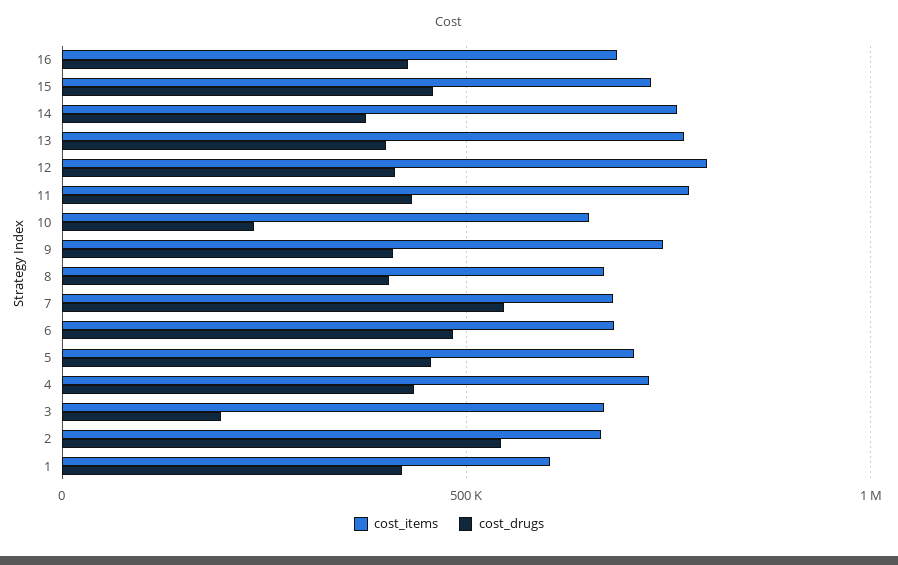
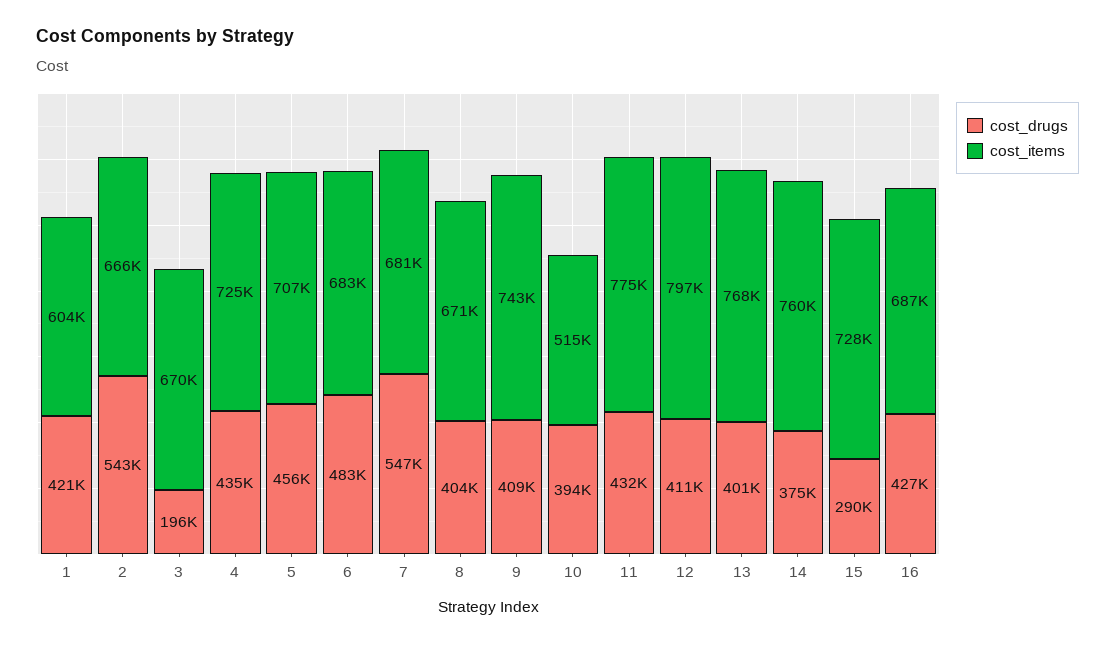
cost_drugs, 15: 450000 -> 290000
cost_items, 10: 650000 -> 515000
cost_drugs, 10: 250000 -> 394000

